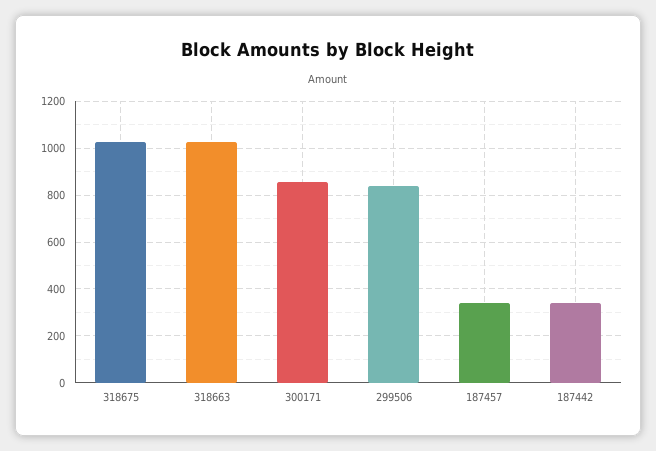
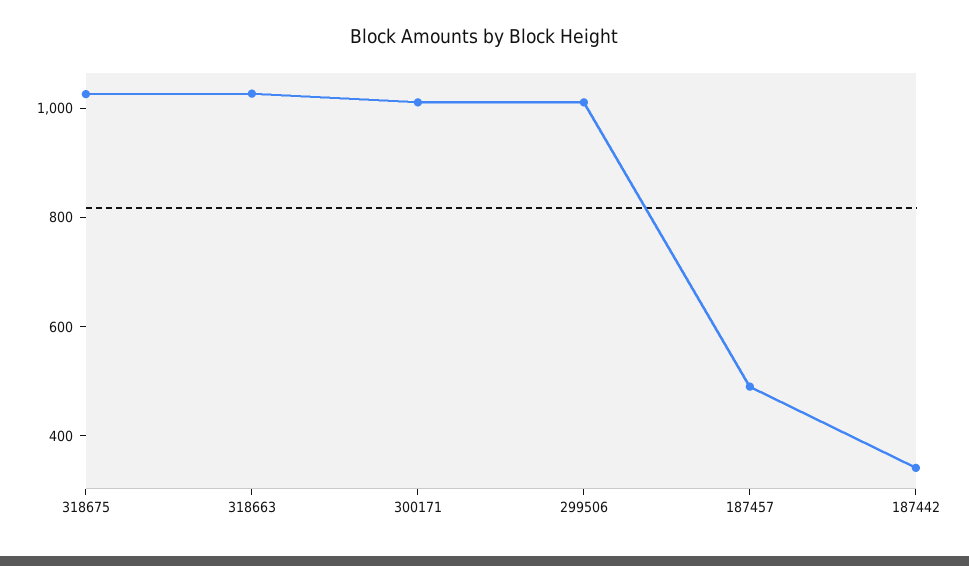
300171: 850 -> 1000
299506: 850 -> 1000
187457: 350 -> 500

